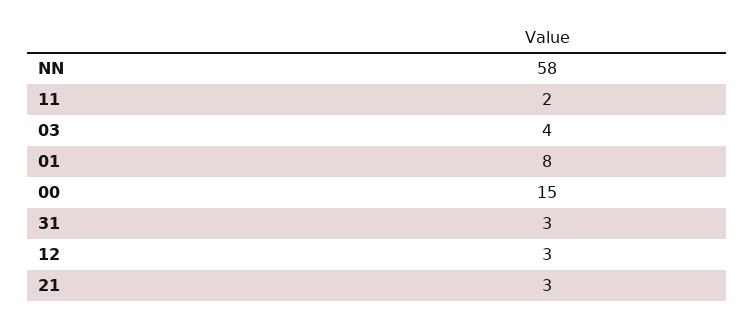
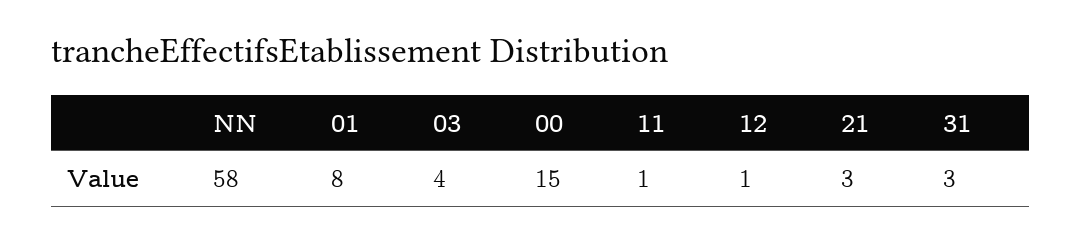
11: 2 -> 1
12: 3 -> 1

